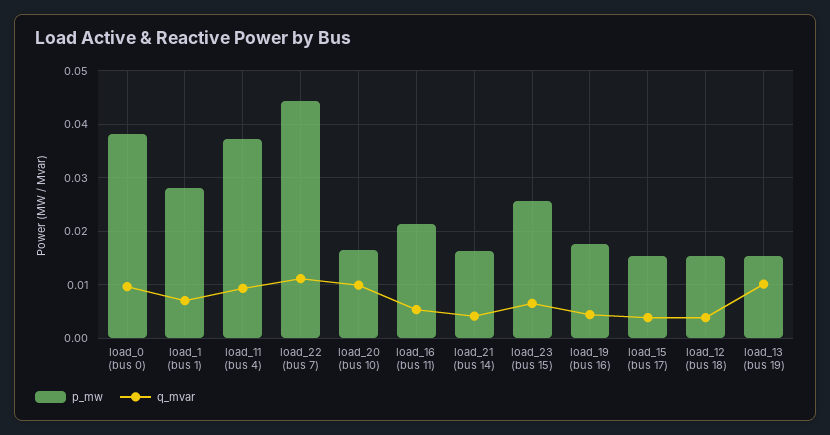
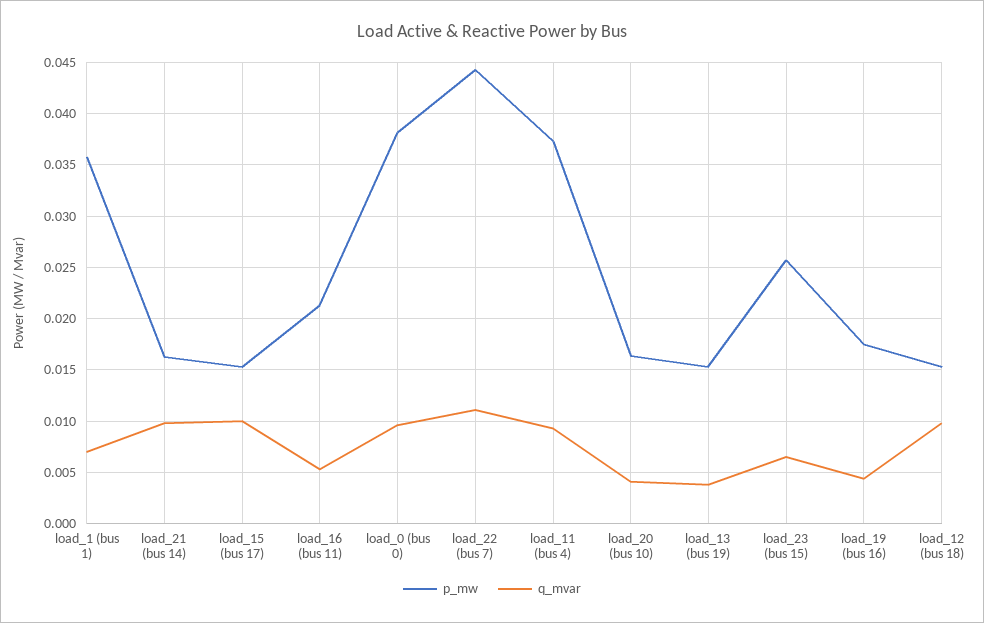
p_mw, load_1 (bus 1): 0.028 -> 0.036
q_mvar, load_20 (bus 10): 0.01 -> 0.004
q_mvar, load_21 (bus 14): 0.004 -> 0.01
q_mvar, load_15 (bus 17): 0.004 -> 0.01
q_mvar, load_12 (bus 18): 0.004 -> 0.01
q_mvar, load_13 (bus 19): 0.01 -> 0.004

